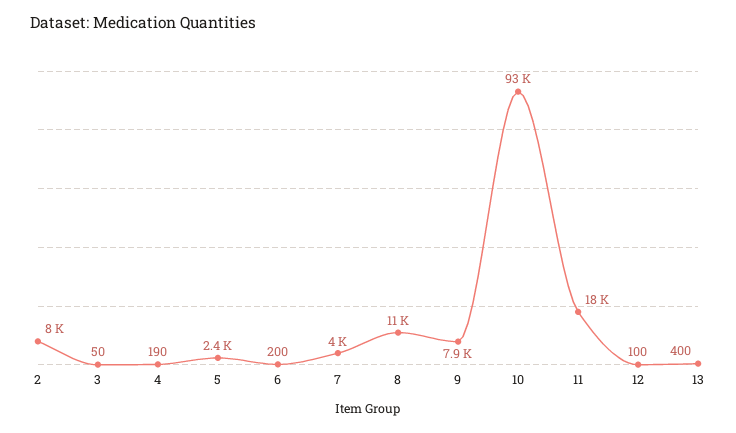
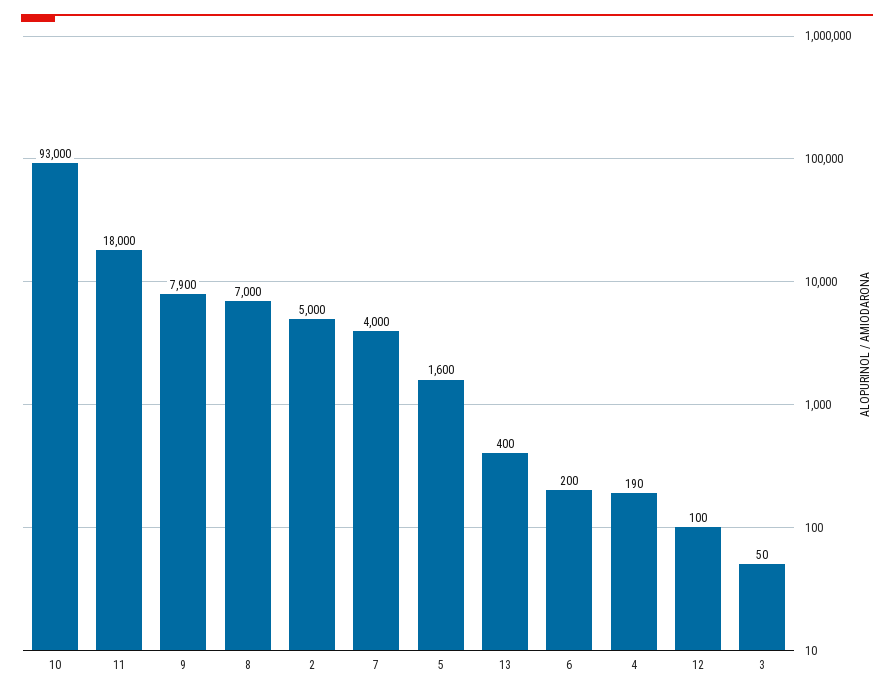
2: 8000 -> 5000
5: 2400 -> 1600
8: 11000 -> 7000

